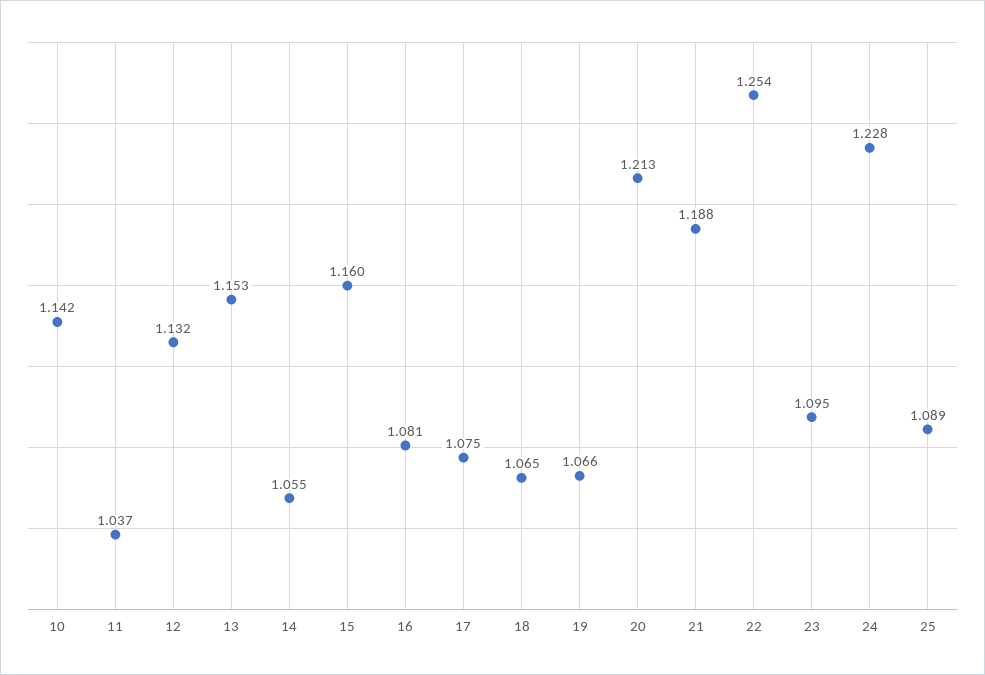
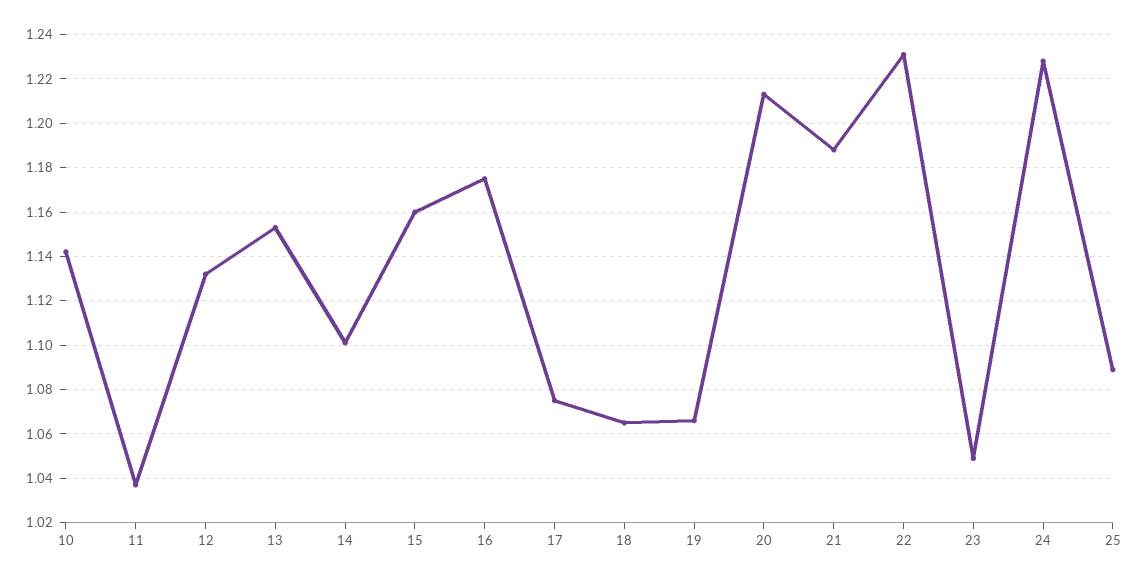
14: 1.055 -> 1.1
16: 1.081 -> 1.175
22: 1.254 -> 1.23
23: 1.095 -> 1.05

